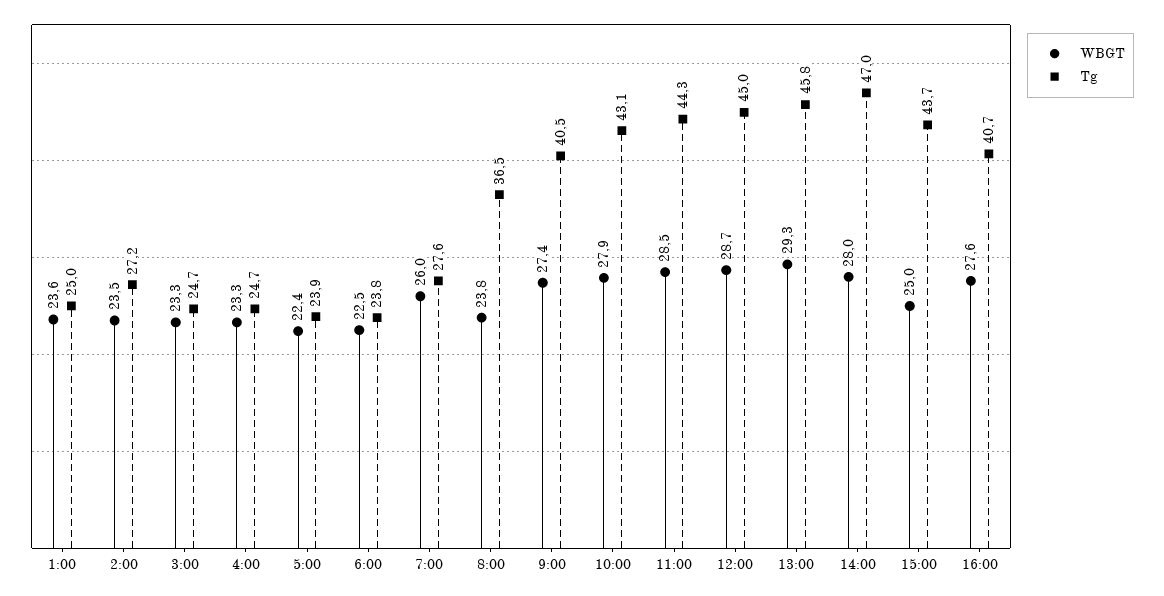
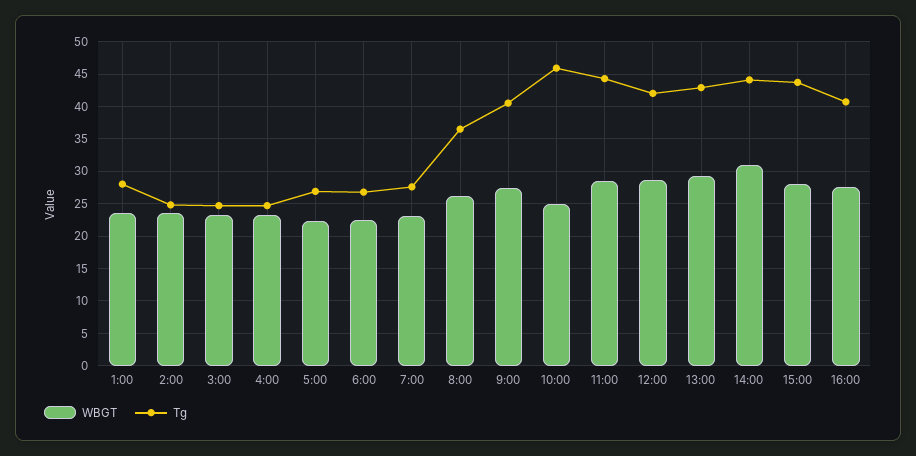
Tg, 1:00: 25 -> 28
Tg, 2:00: 27.2 -> 25
Tg, 5:00: 23.9 -> 27
Tg, 6:00: 23.8 -> 27
WBGT, 7:00: 26 -> 23
WBGT, 8:00: 23.8 -> 26
WBGT, 10:00: 27.9 -> 25
Tg, 10:00: 43.1 -> 46
Tg, 12:00: 45 -> 42
Tg, 13:00: 45.8 -> 43
WBGT, 14:00: 28 -> 31
Tg, 14:00: 47 -> 44
WBGT, 15:00: 25 -> 28

